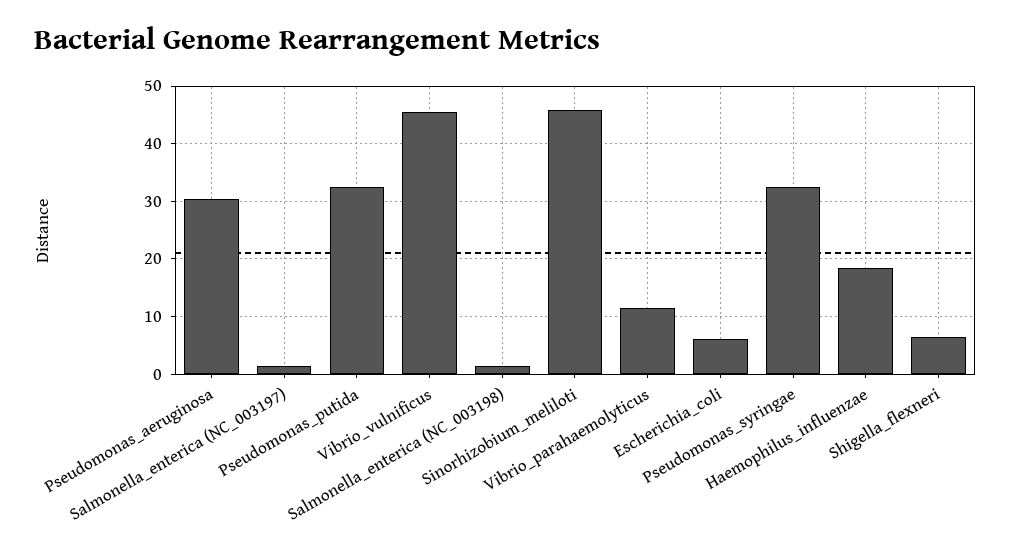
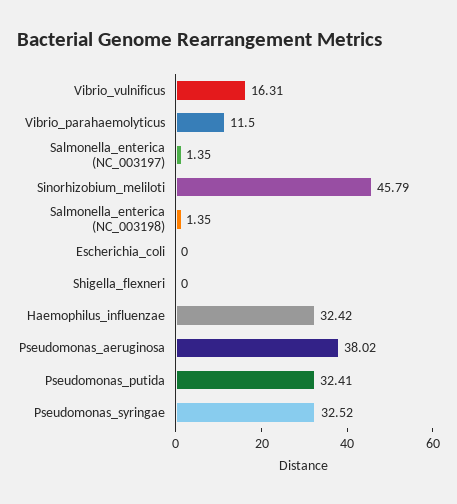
Pseudomonas_aeruginosa: 30 -> 38.02
Vibrio_vulnificus: 46 -> 16.31
Escherichia_coli: 6 -> 0
Haemophilus_influenzae: 18 -> 32.42
Shigella_flexneri: 6 -> 0

